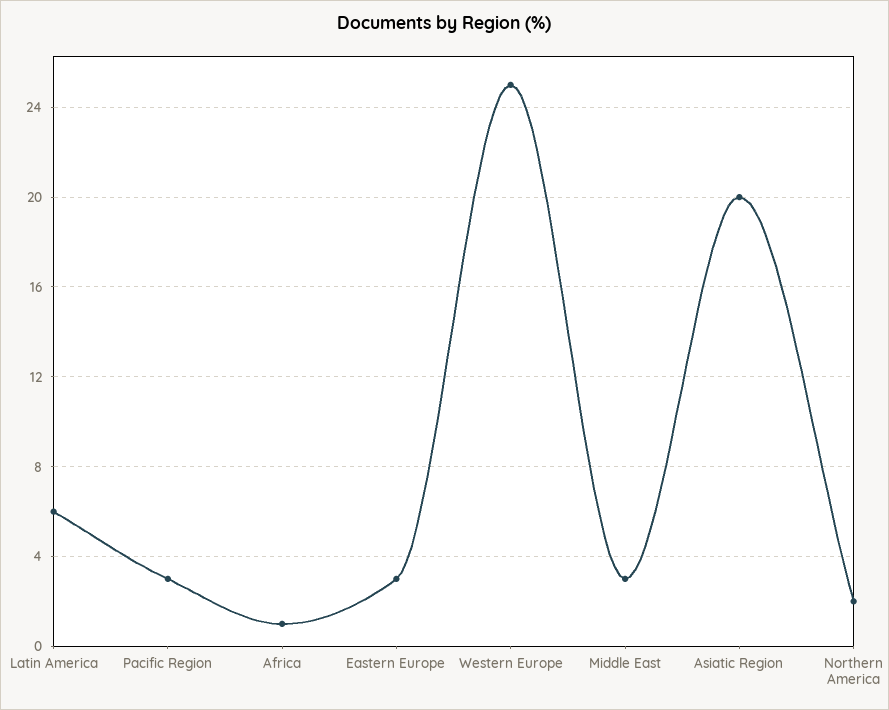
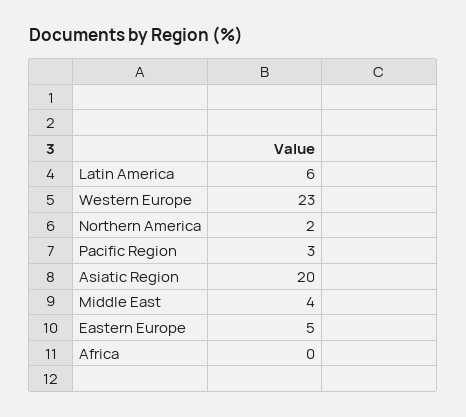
Africa: 1 -> 0
Eastern Europe: 3 -> 5
Western Europe: 25 -> 23
Middle East: 3 -> 4

